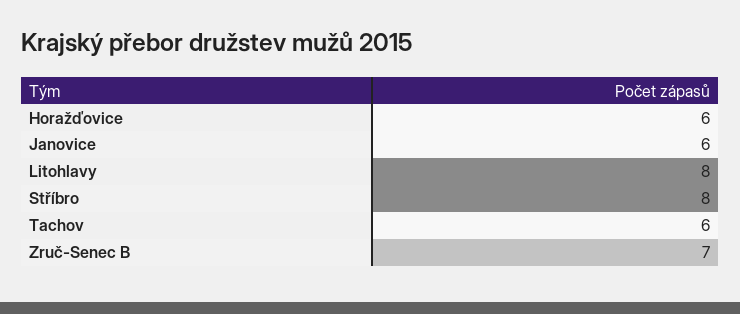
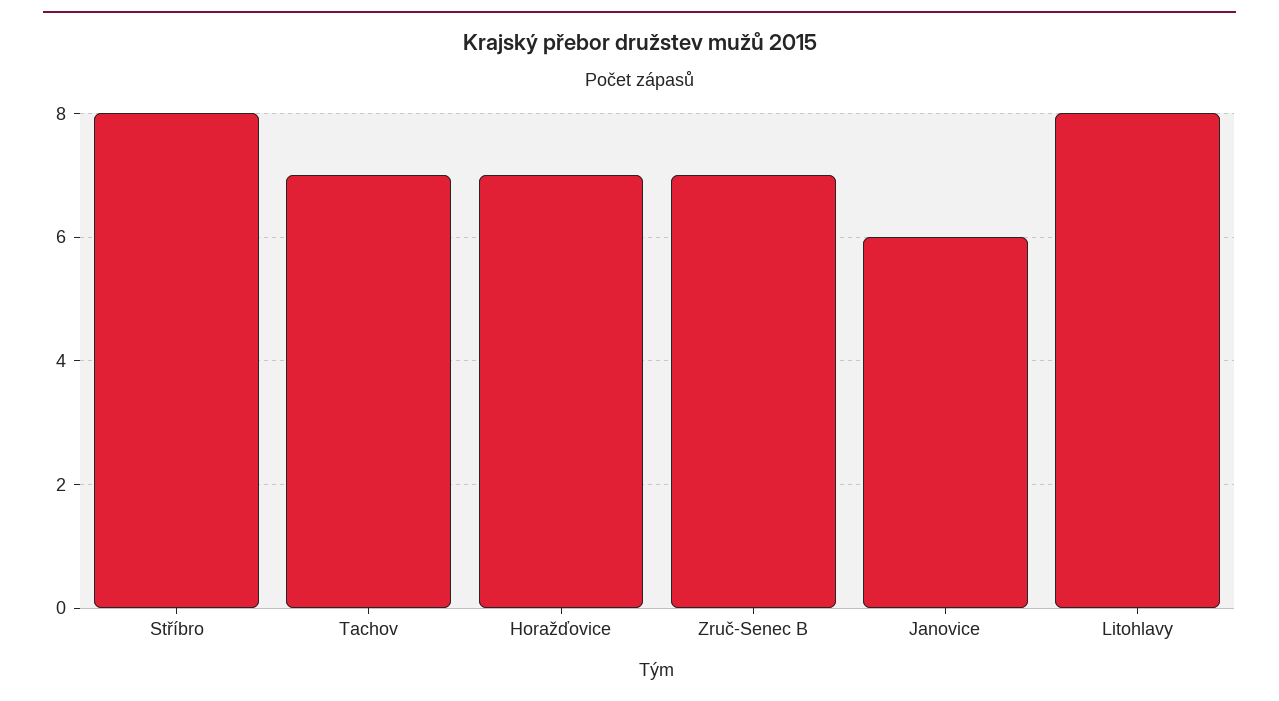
Horažďovice: 6 -> 7
Tachov: 6 -> 7

